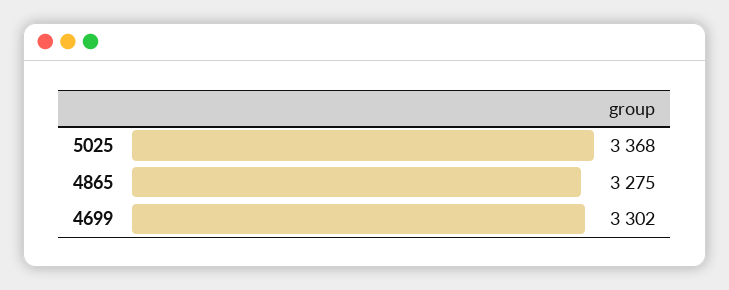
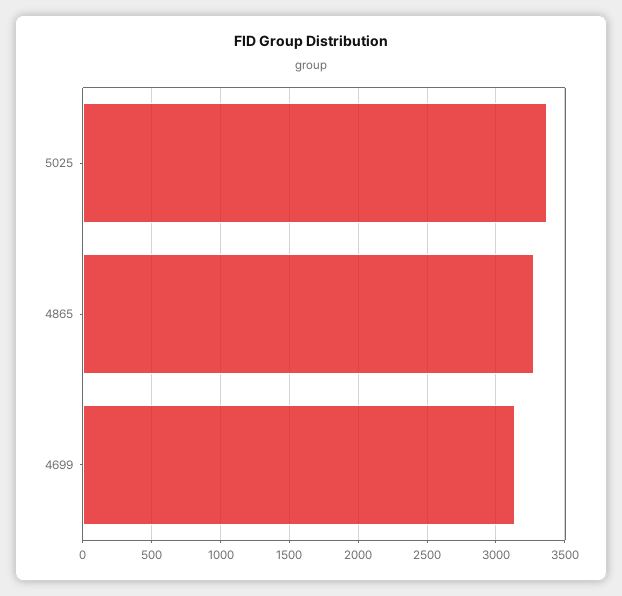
4699: 3302 -> 3150

